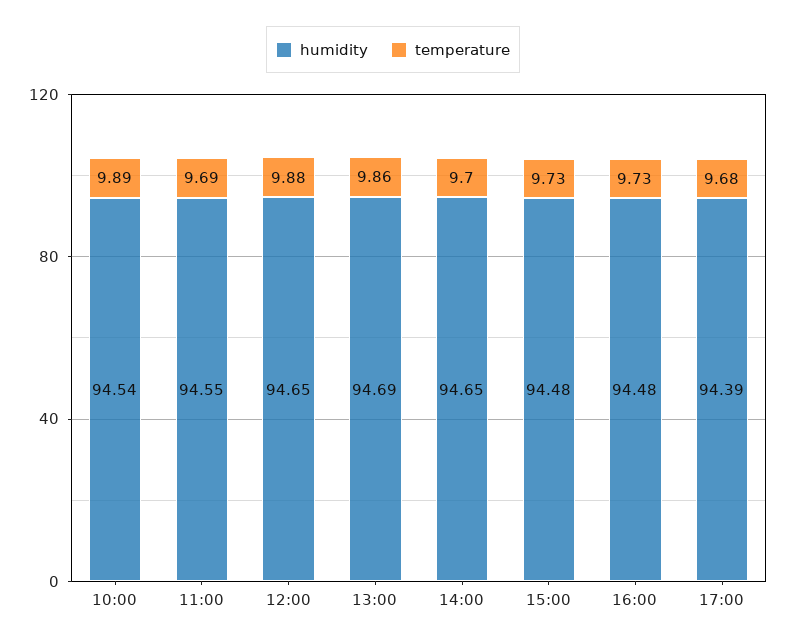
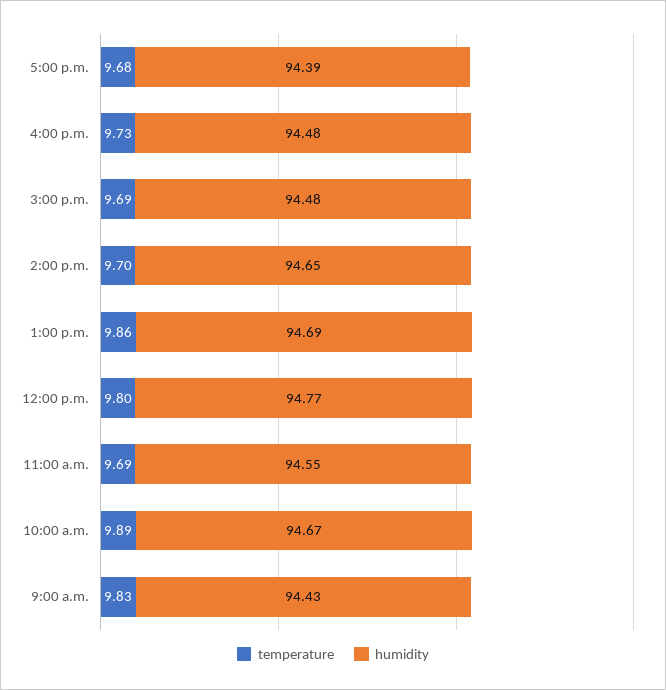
humidity, 10:00: 94.54 -> 94.67
humidity, 12:00: 94.65 -> 94.77
temperature, 12:00: 9.88 -> 9.8
temperature, 15:00: 9.73 -> 9.69
temperature, 9:00 a.m.: none -> 9.83
humidity, 9:00 a.m.: none -> 94.43

